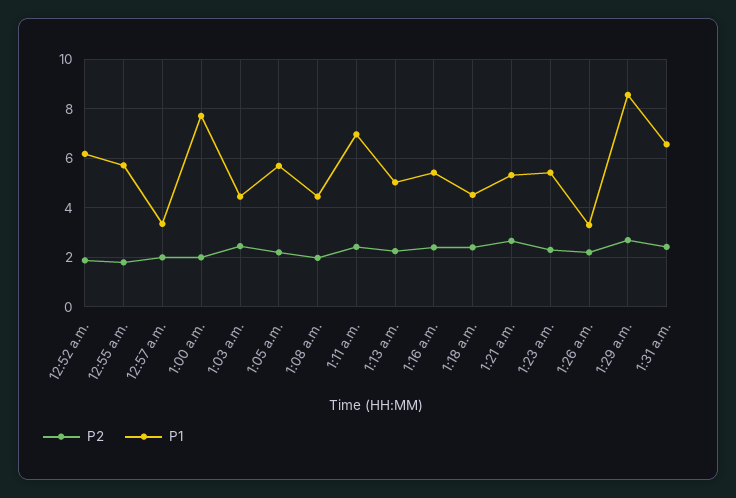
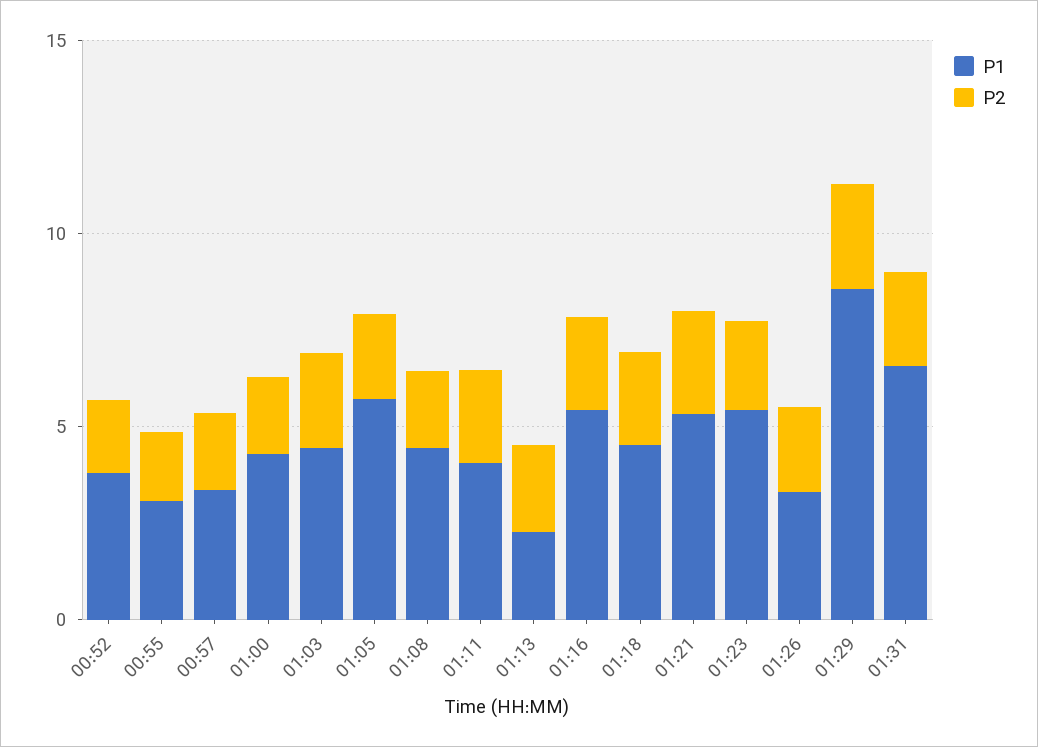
P1, 12:52 a.m.: 6.25 -> 4
P1, 12:55 a.m.: 5.75 -> 3
P1, 1:00 a.m.: 7.75 -> 4
P1, 1:11 a.m.: 7 -> 4
P1, 1:13 a.m.: 5 -> 2

